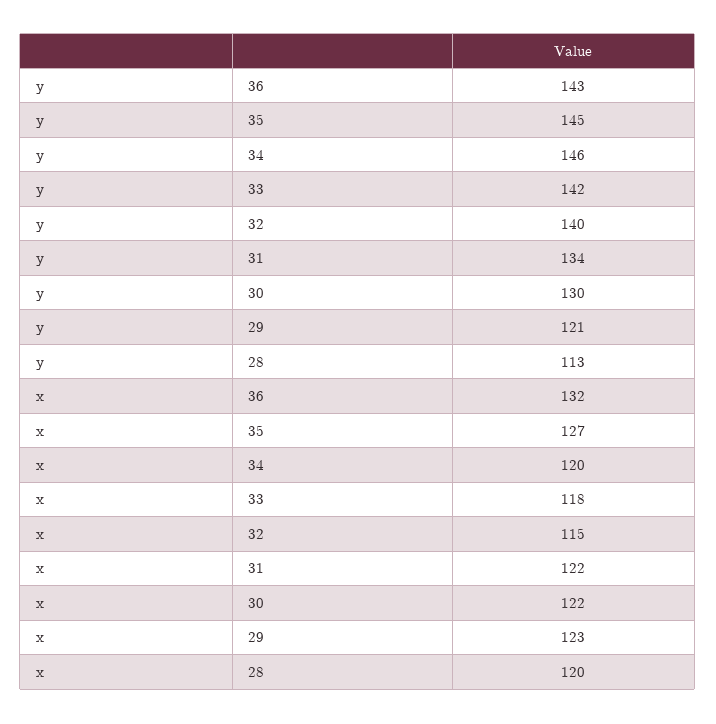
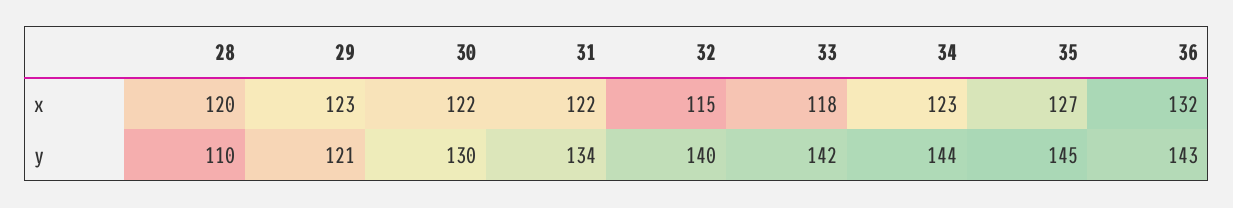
y, 34: 146 -> 144
y, 28: 113 -> 110
x, 34: 120 -> 123

